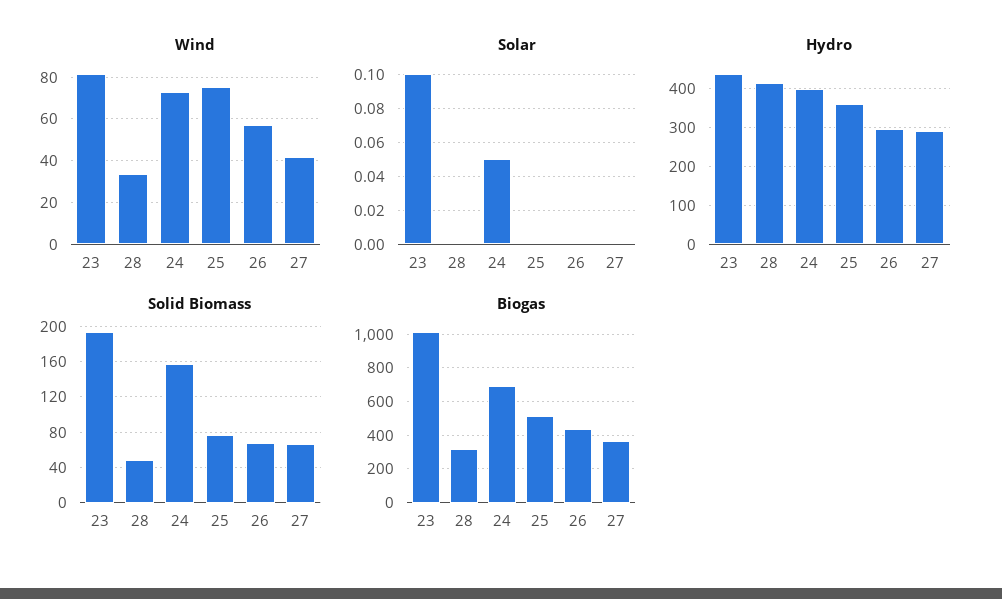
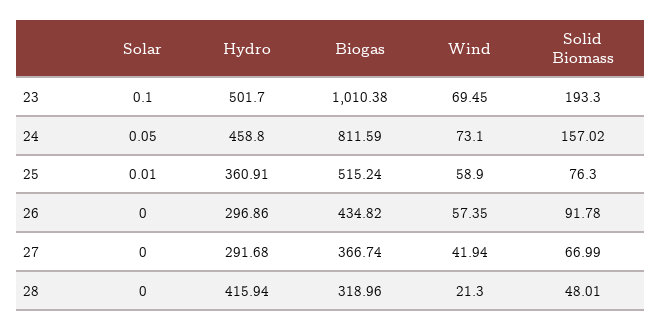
Wind, 23: 80 -> 69.45
Wind, 28: 35 -> 21.3
Wind, 25: 75 -> 58.9
Solar, 25: 0 -> 0.01
Hydro, 23: 440 -> 501.7
Hydro, 24: 400 -> 458.8
Solid Biomass, 26: 70 -> 91.78
Biogas, 24: 700 -> 811.59

